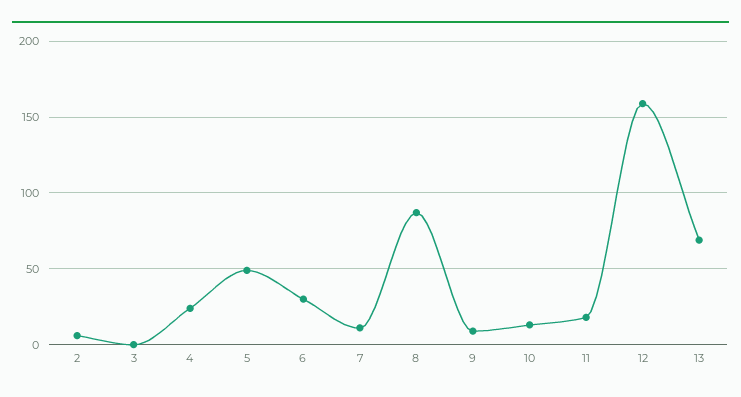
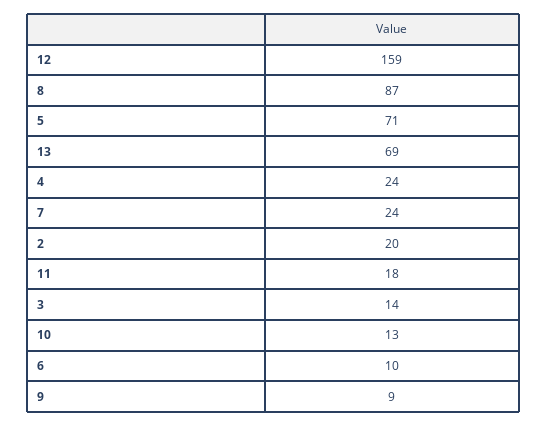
2: 5 -> 20
3: 0 -> 14
5: 50 -> 71
6: 30 -> 10
7: 10 -> 24

